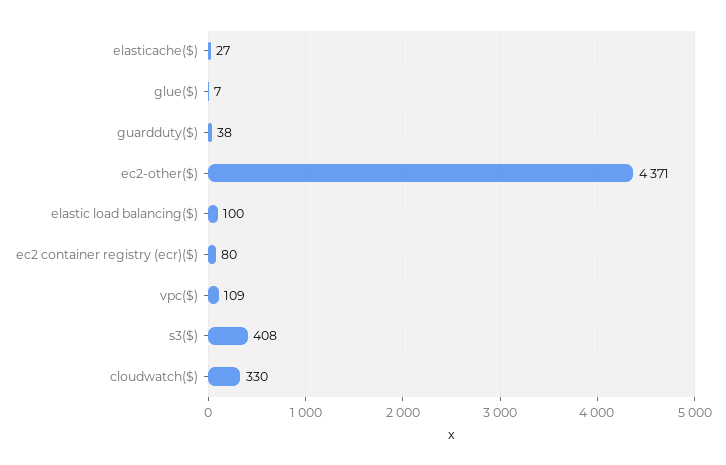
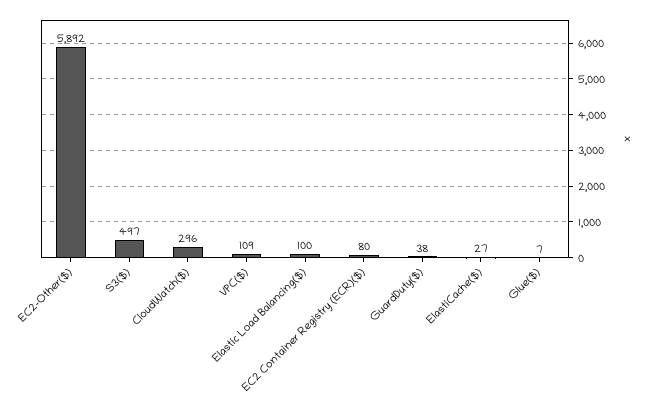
ec2-other($): 4371 -> 5892
s3($): 408 -> 497
cloudwatch($): 330 -> 296

